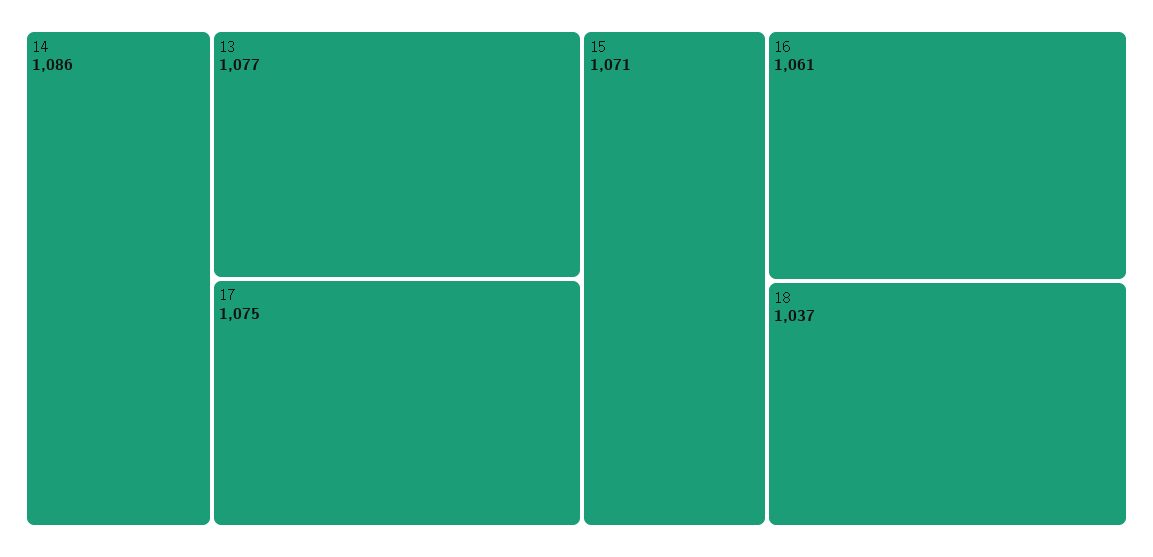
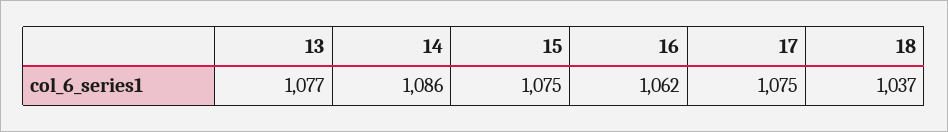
15: 1071 -> 1075
16: 1061 -> 1062

